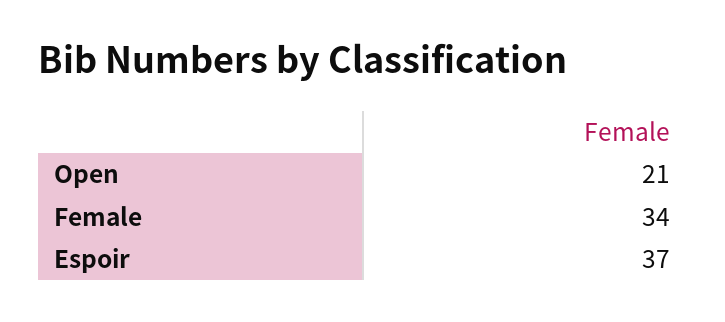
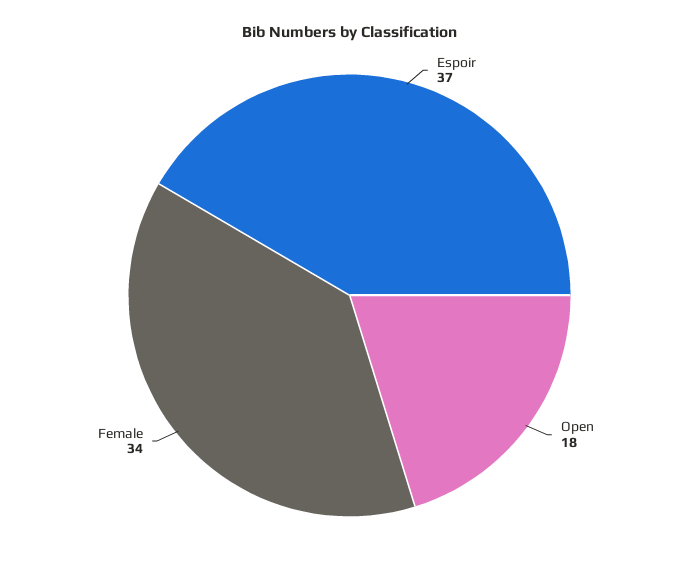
Open: 21 -> 18

